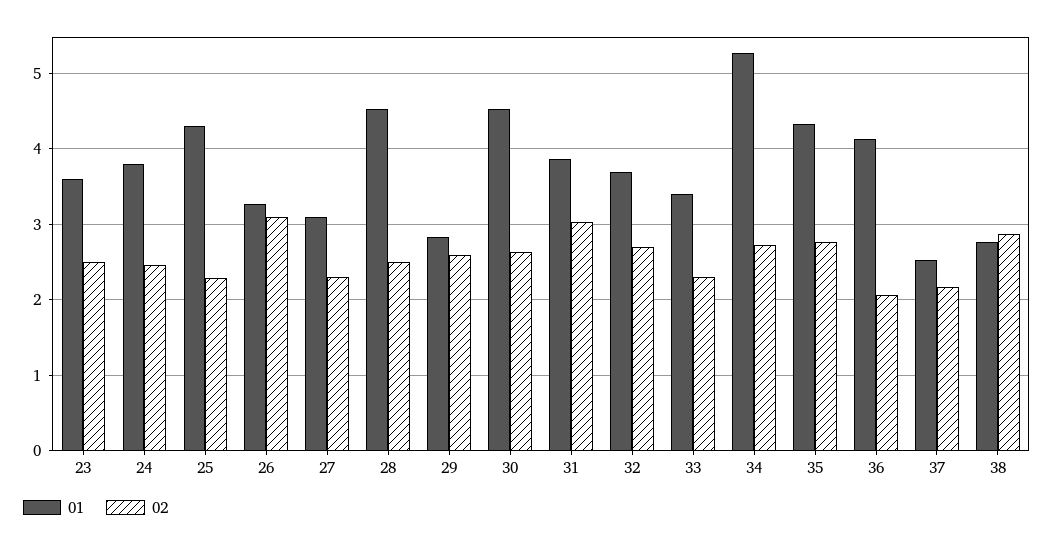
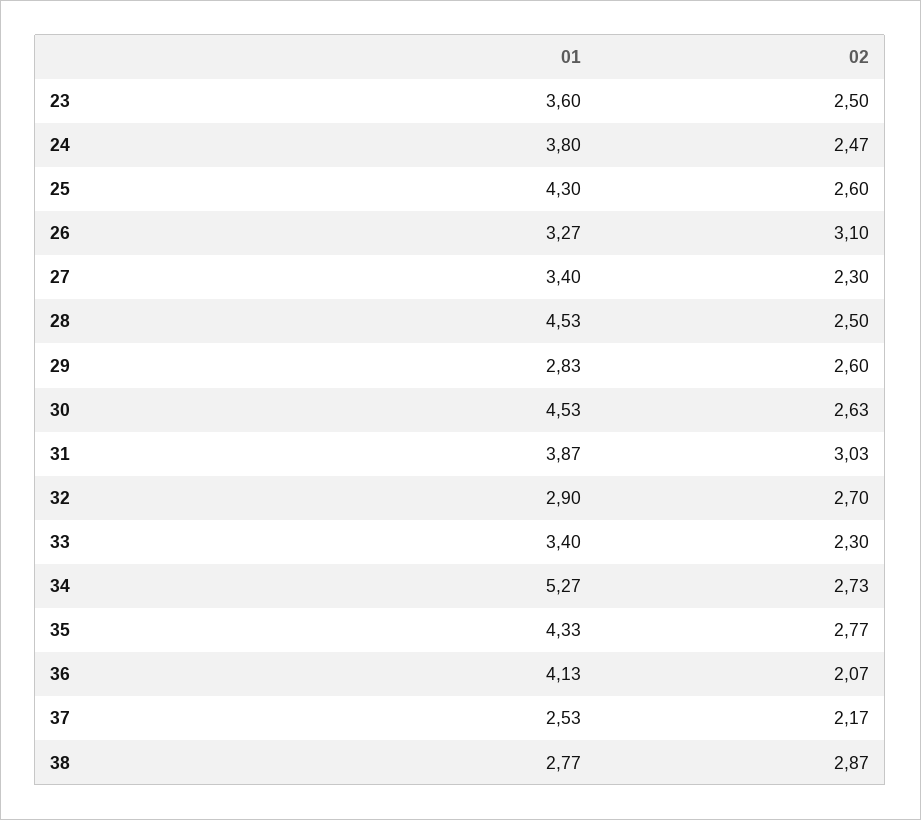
02, 25: 2.3 -> 2.6
01, 27: 3.1 -> 3.4
01, 32: 3.7 -> 2.9

